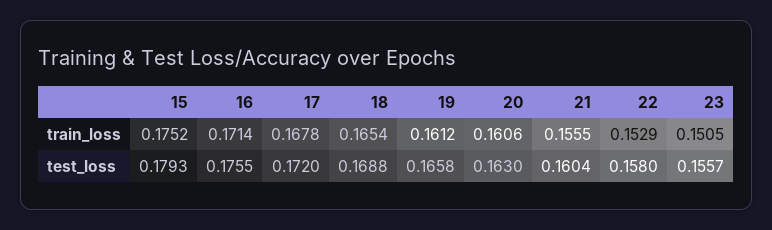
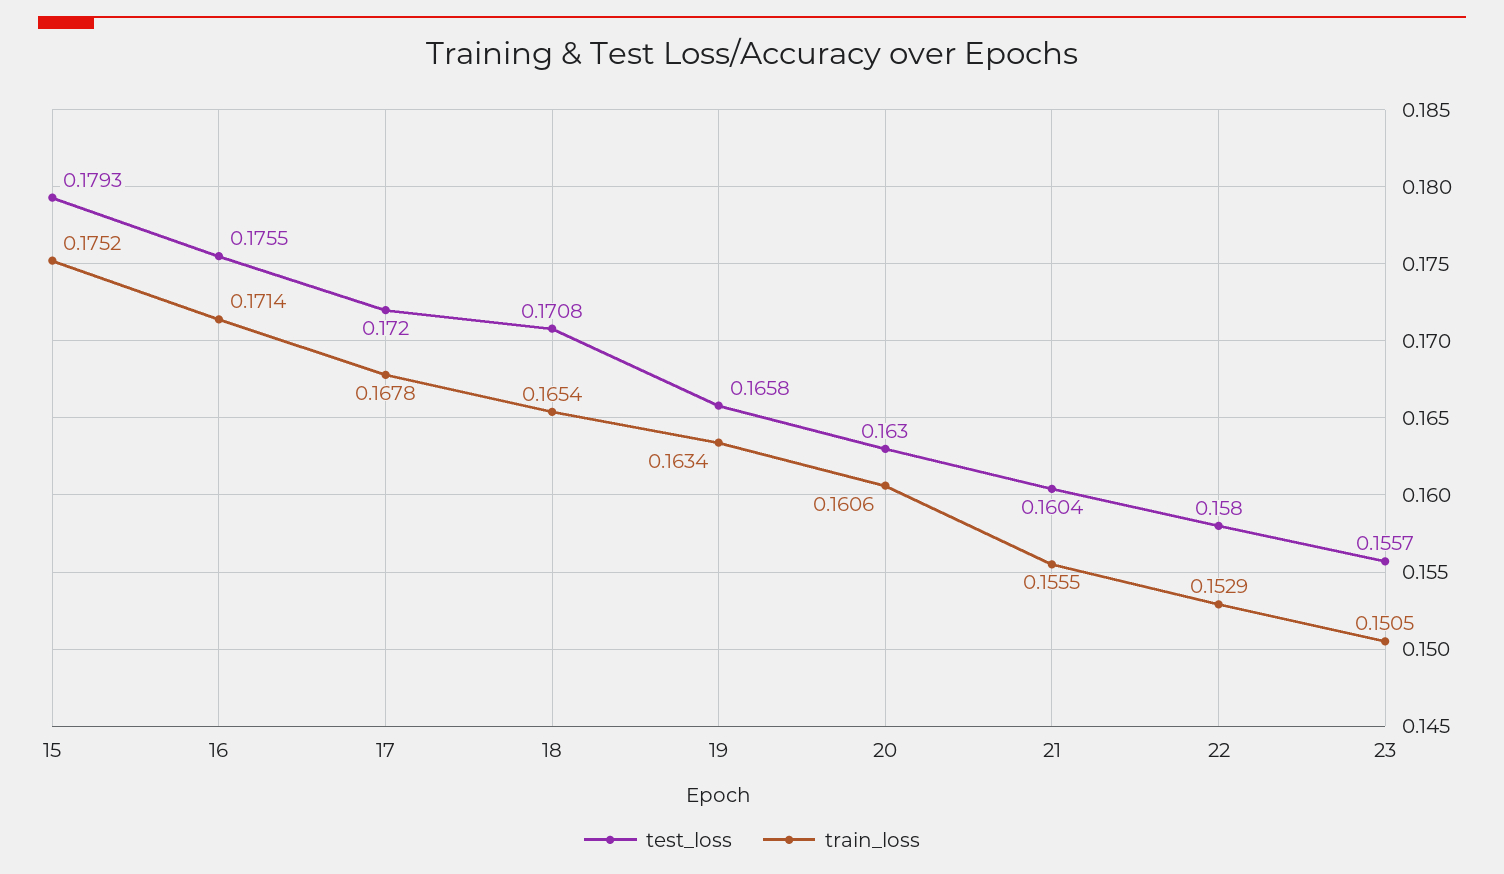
train_loss, 19: 0.1612 -> 0.1634
test_loss, 18: 0.1688 -> 0.1708

